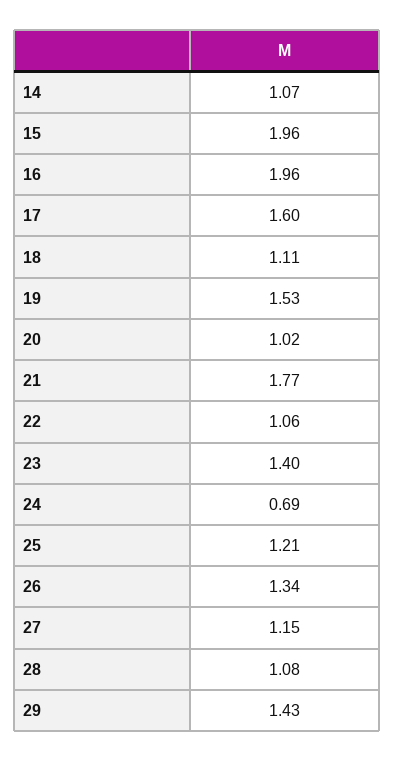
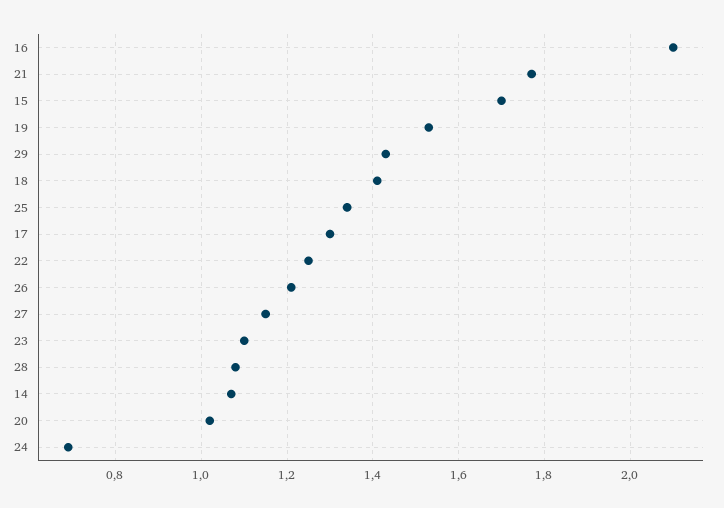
15: 1.96 -> 1.7
16: 1.96 -> 2.1
17: 1.6 -> 1.3
18: 1.11 -> 1.4
22: 1.06 -> 1.25
23: 1.4 -> 1.1
25: 1.21 -> 1.35
26: 1.34 -> 1.2

